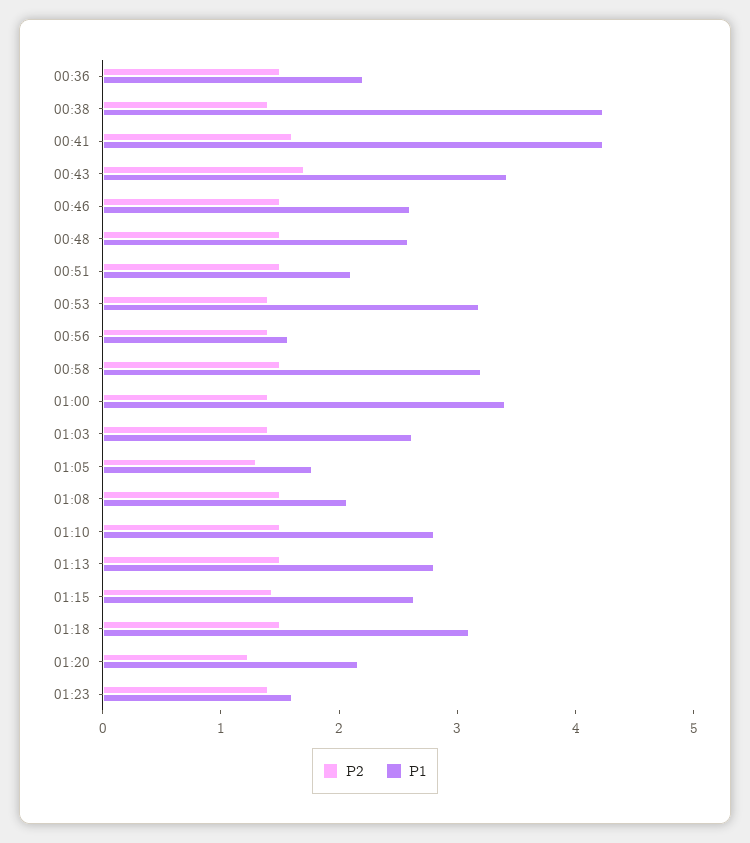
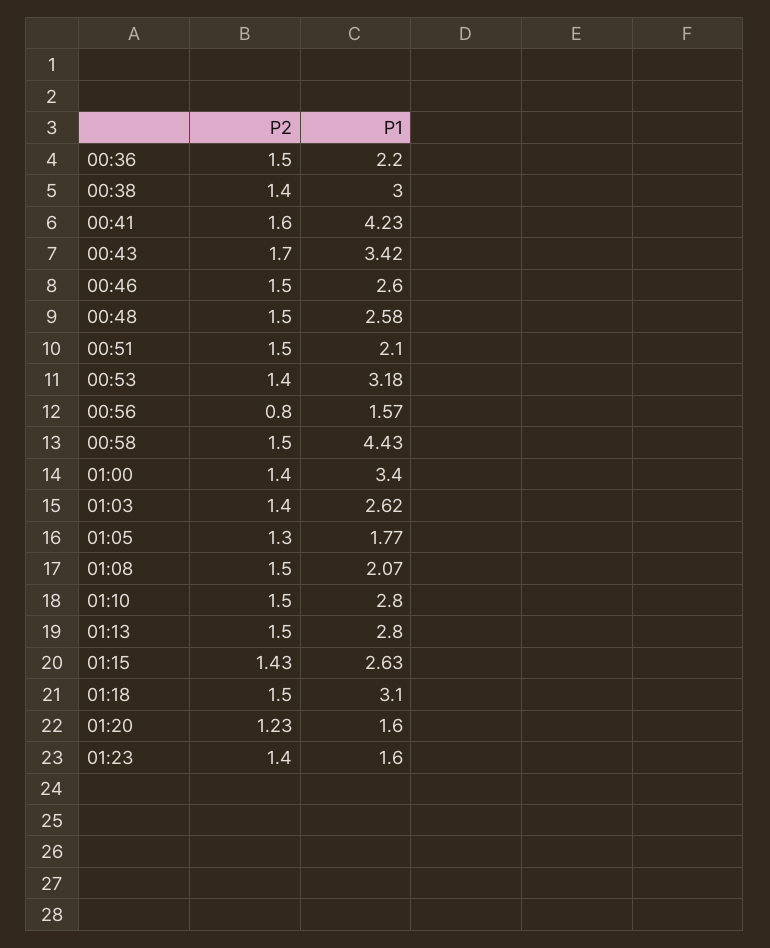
P1, 00:38: 4.2 -> 3
P2, 00:56: 1.4 -> 0.8
P1, 00:58: 3.2 -> 4.43
P1, 01:20: 2.2 -> 1.6

